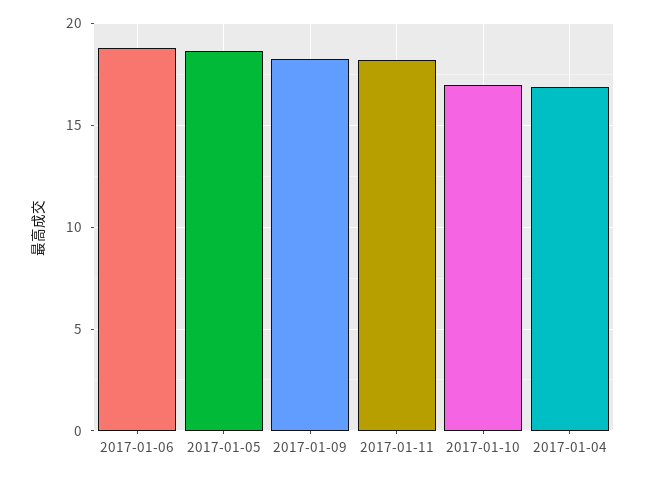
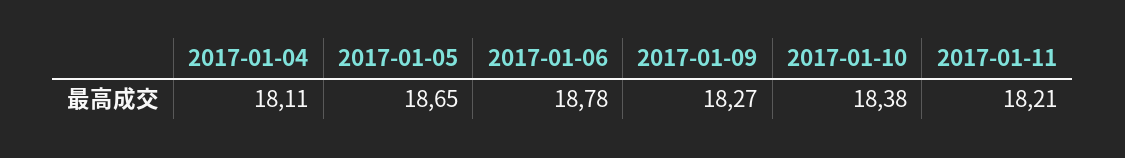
2017-01-10: 17 -> 18.38
2017-01-04: 17 -> 18.11

